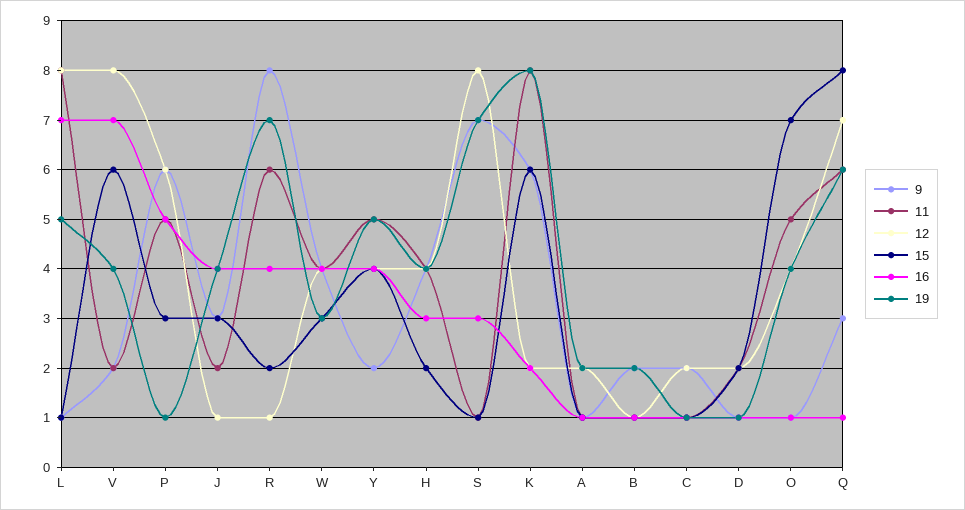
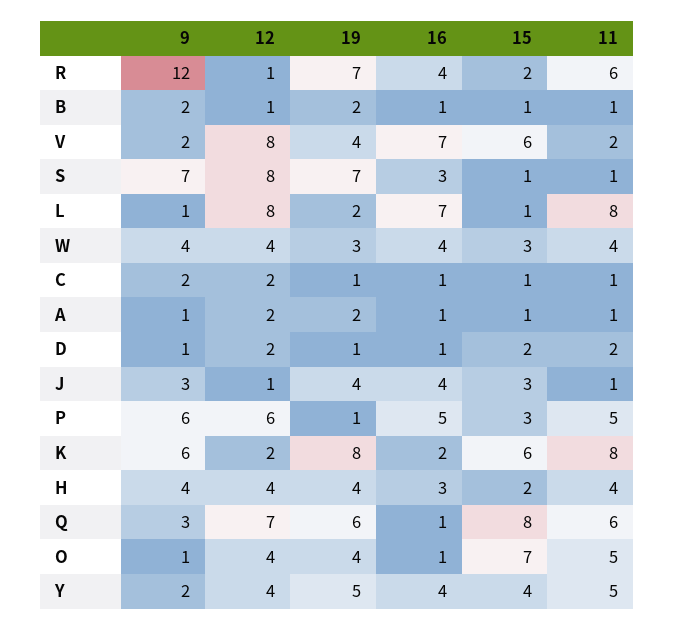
19, L: 5 -> 2
11, J: 2 -> 1
9, R: 8 -> 12

